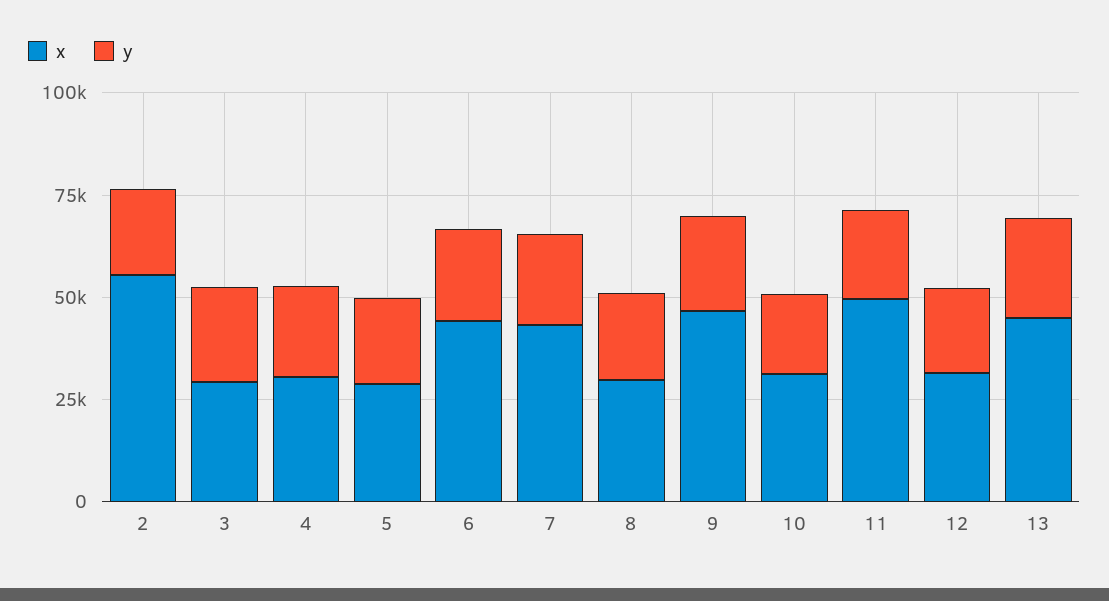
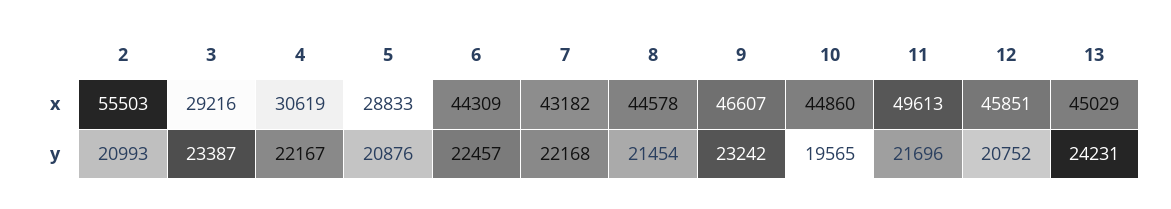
x, 8: 30000 -> 44578
x, 10: 30000 -> 44860
x, 12: 30000 -> 45851

